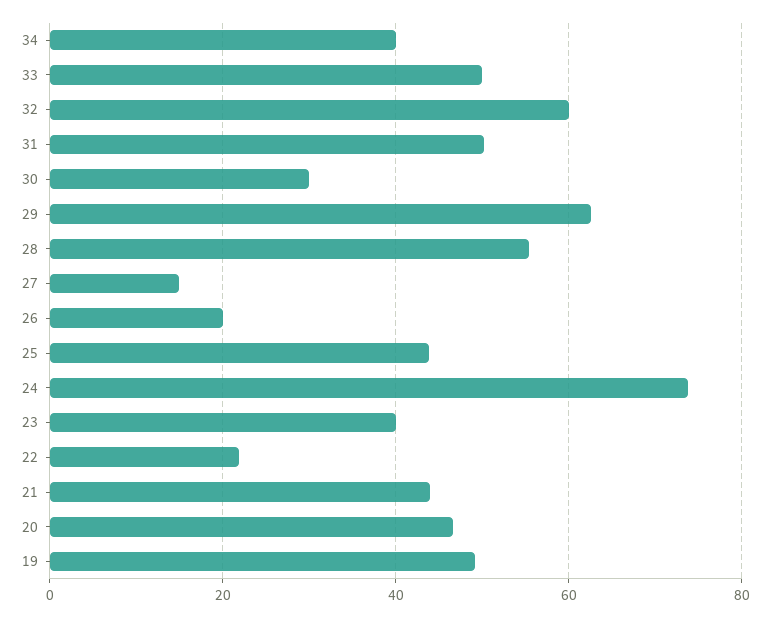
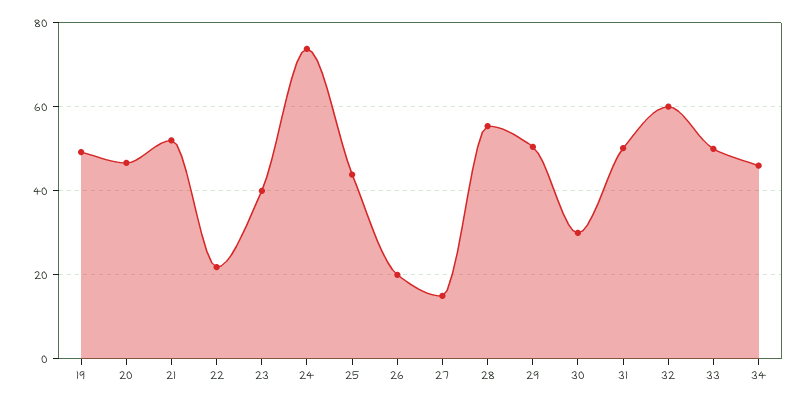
34: 40 -> 46
29: 62 -> 50
21: 44 -> 52

